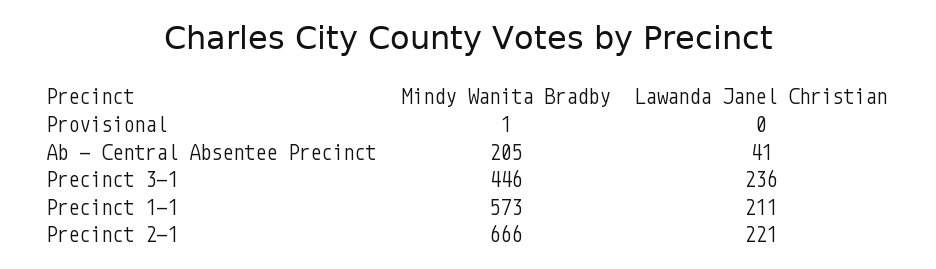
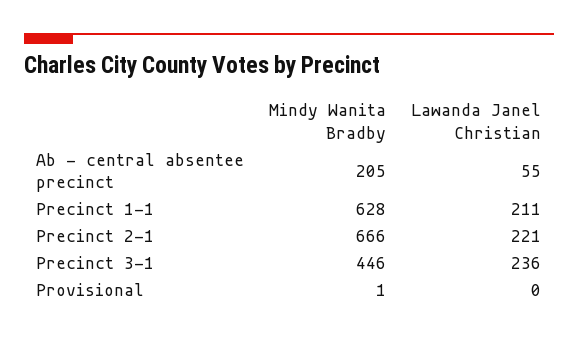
Lawanda Janel Christian, Ab - Central Absentee Precinct: 41 -> 55
Mindy Wanita Bradby, Precinct 1-1: 573 -> 628

